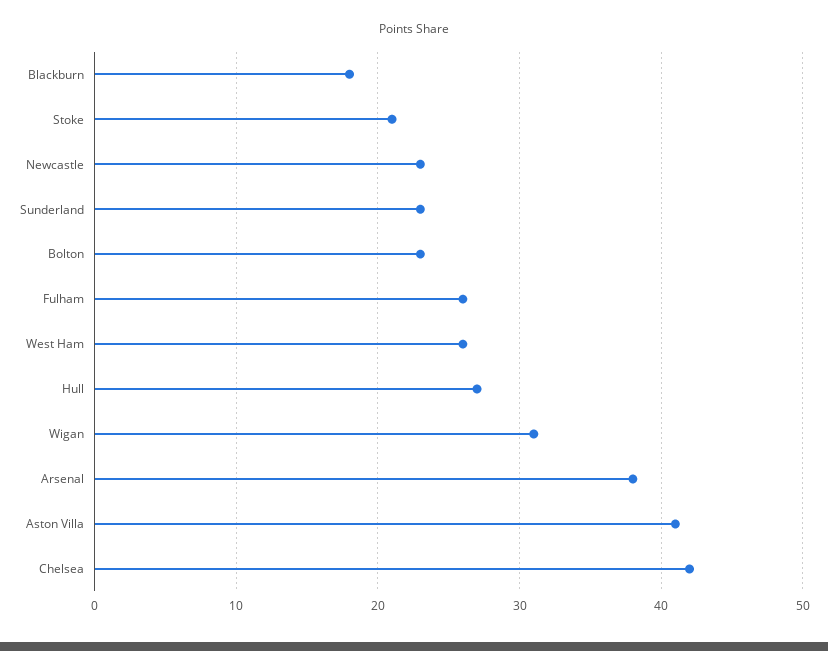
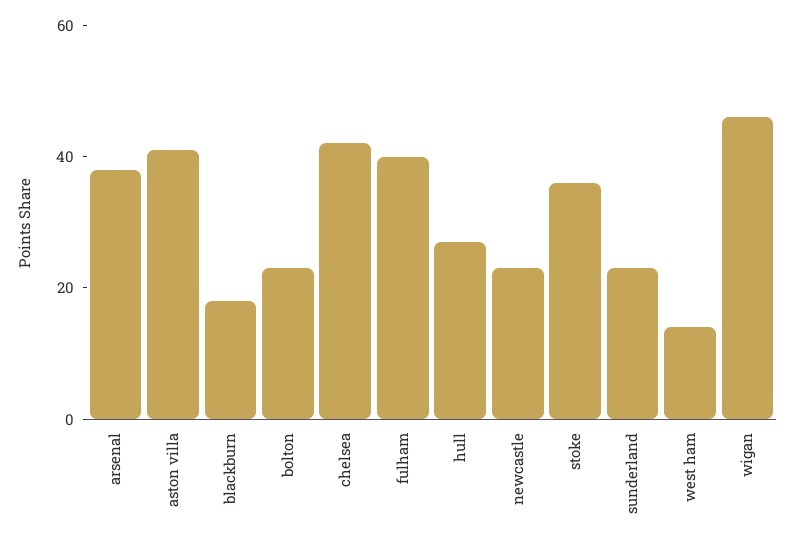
Stoke: 21 -> 35
Fulham: 26 -> 40
West Ham: 26 -> 15
Wigan: 31 -> 45

